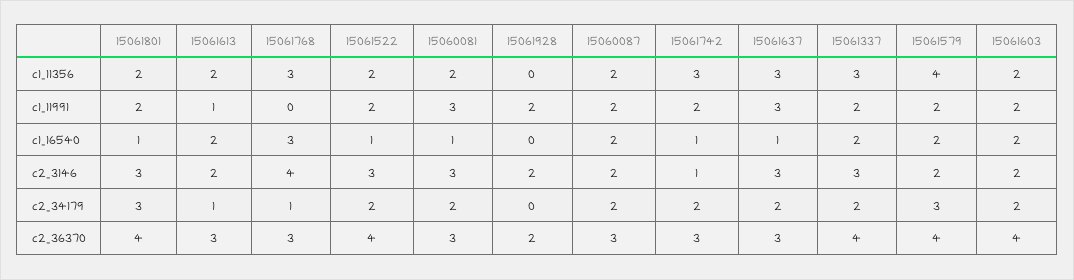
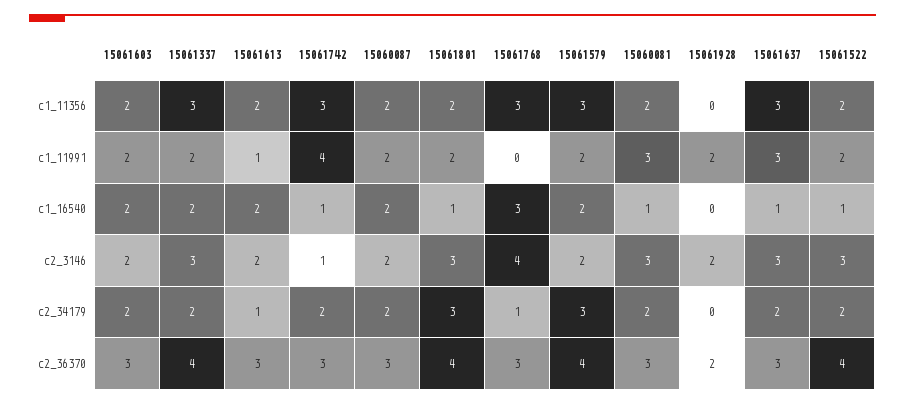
15061579, c1_11356: 4 -> 3
15061742, c1_11991: 2 -> 4
15061603, c2_36370: 4 -> 3

